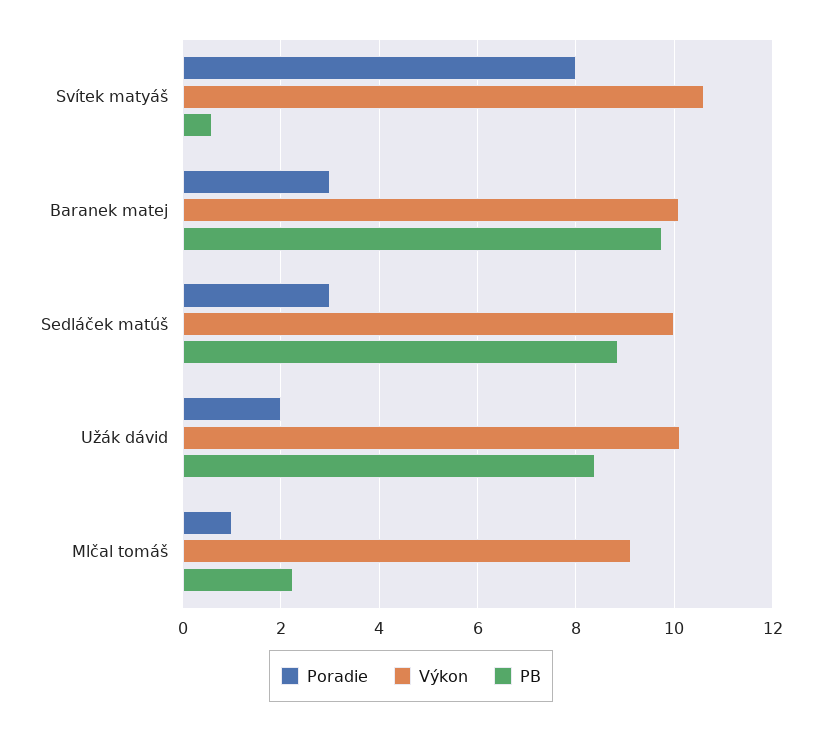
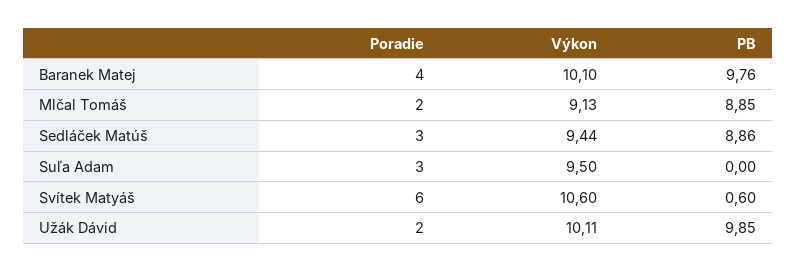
Poradie, Svítek matyáš: 8 -> 6
Poradie, Baranek matej: 3 -> 4
Výkon, Sedláček matúš: 10 -> 9.44
PB, Užák dávid: 8.4 -> 9.85
Poradie, Mlčal tomáš: 1 -> 2
PB, Mlčal tomáš: 2.2 -> 8.85
Poradie, Suľa Adam: none -> 3
Výkon, Suľa Adam: none -> 9.5
PB, Suľa Adam: none -> 0

